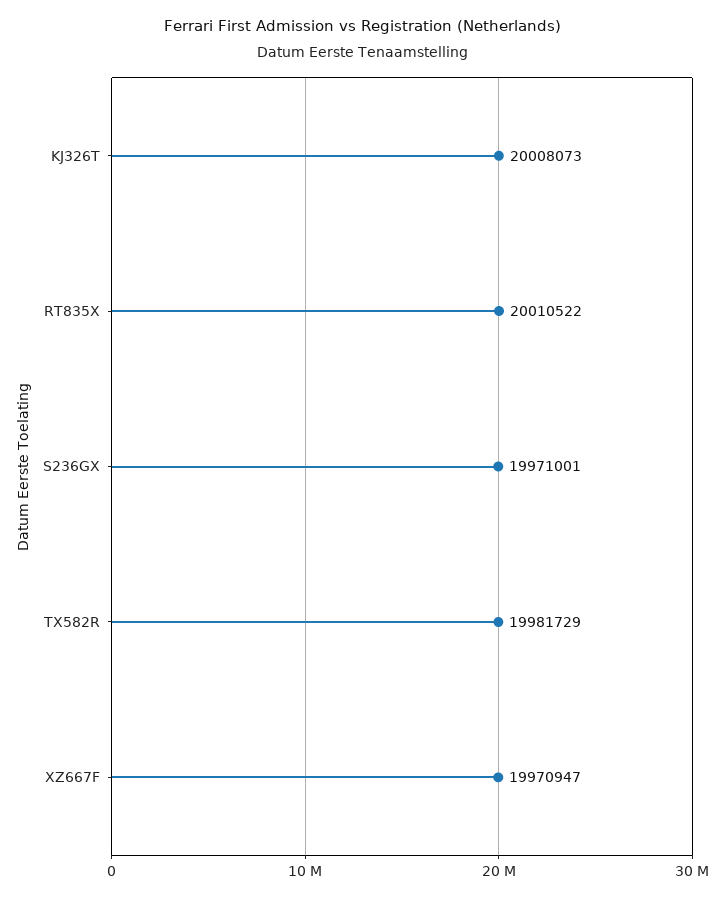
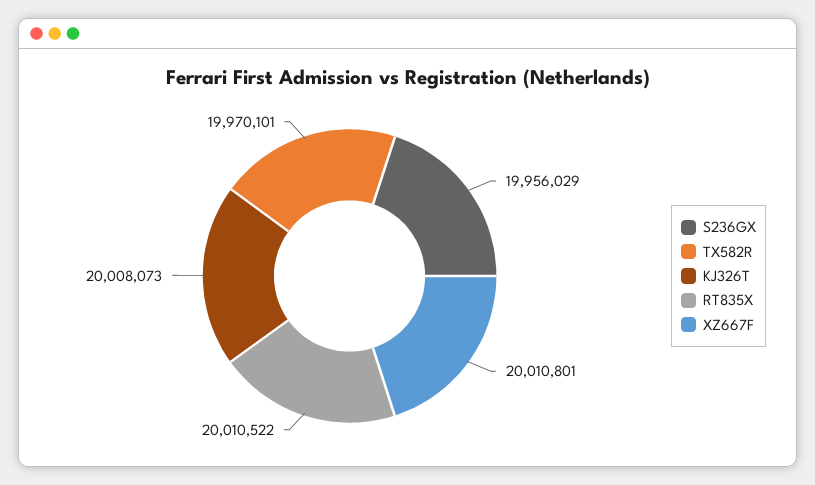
S236GX: 19971001 -> 19956029
TX582R: 19981729 -> 19970101
XZ667F: 19970947 -> 20010801

